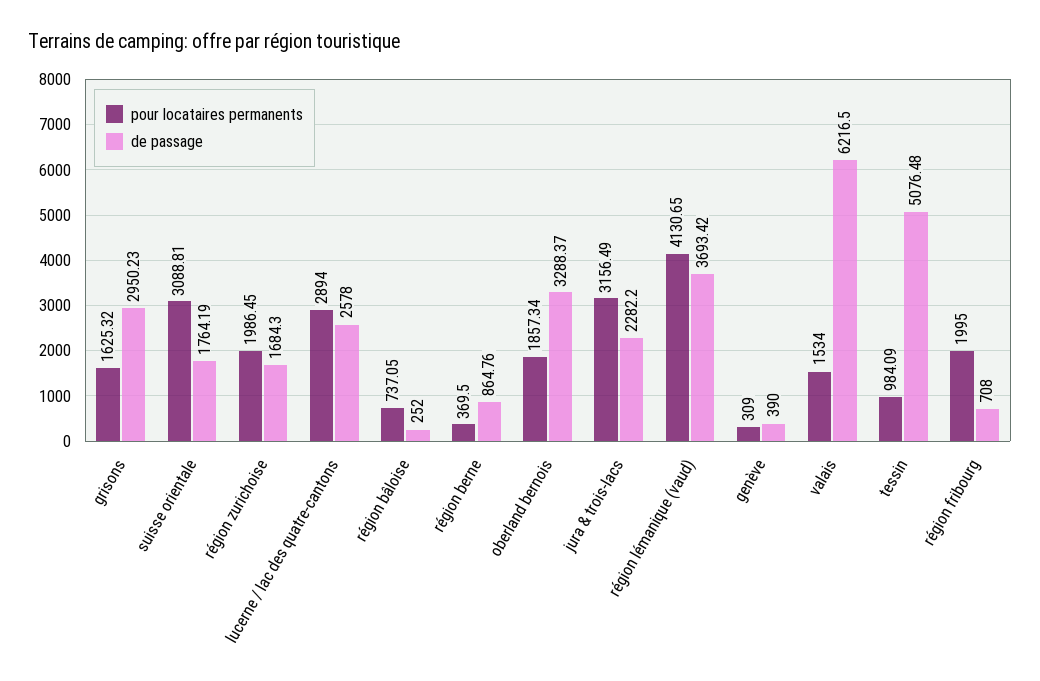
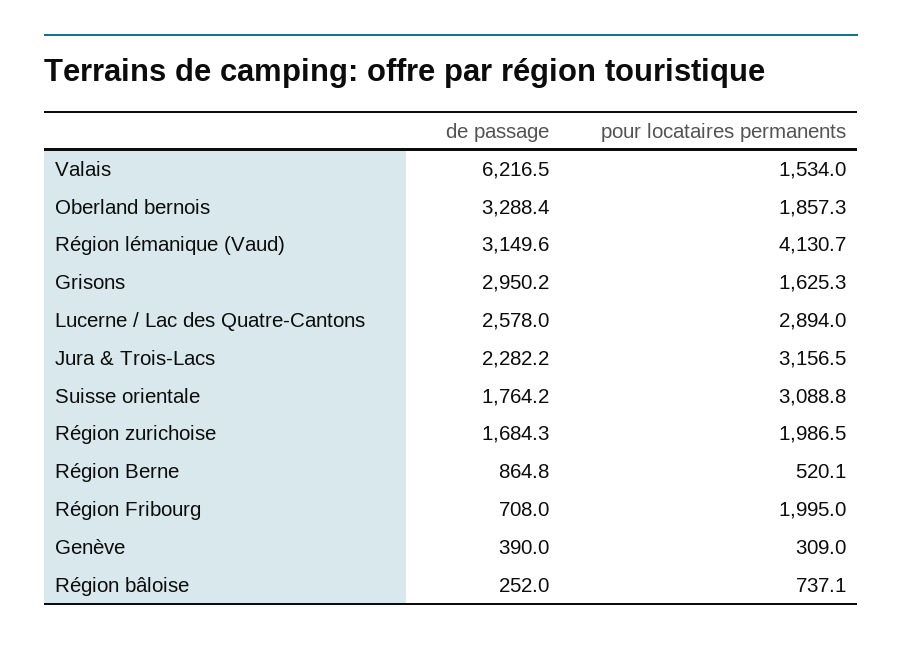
pour locataires permanents, région berne: 369.5 -> 520.1
de passage, région lémanique (vaud): 3693.42 -> 3149.6
pour locataires permanents, tessin: 984.09 -> none
de passage, tessin: 5076.48 -> none

